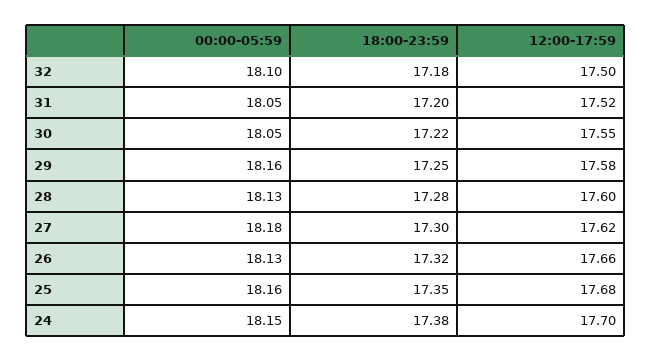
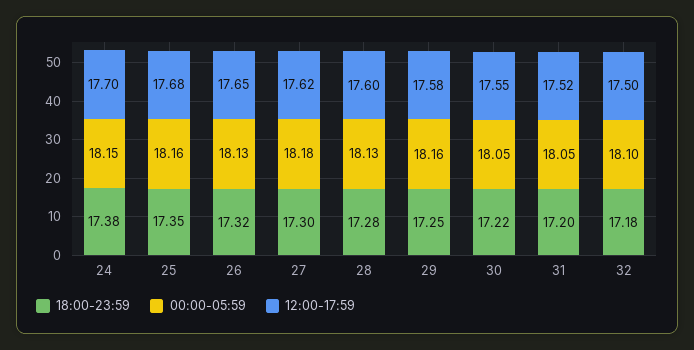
12:00-17:59, 26: 17.66 -> 17.65

